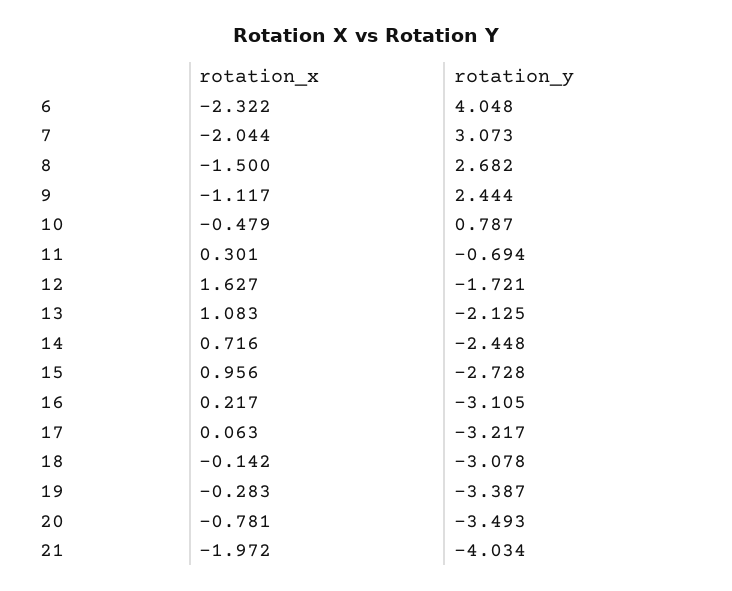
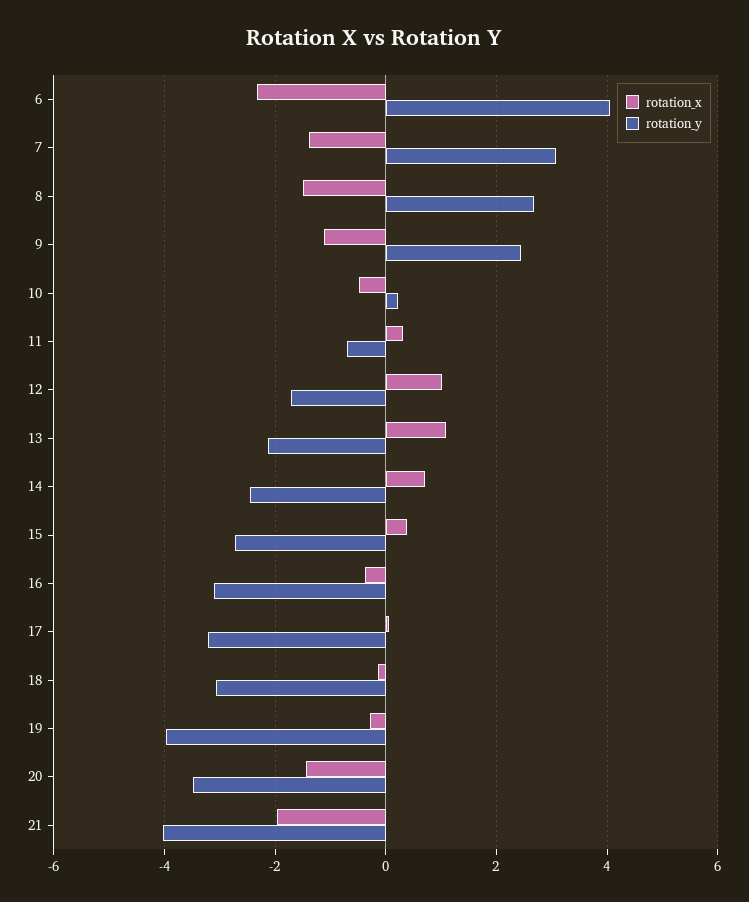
rotation_x, 7: -2.044 -> -1.4
rotation_y, 10: 0.787 -> 0.2
rotation_x, 12: 1.627 -> 1
rotation_x, 15: 0.956 -> 0.4
rotation_x, 16: 0.217 -> -0.4
rotation_y, 19: -3.387 -> -4
rotation_x, 20: -0.781 -> -1.4

